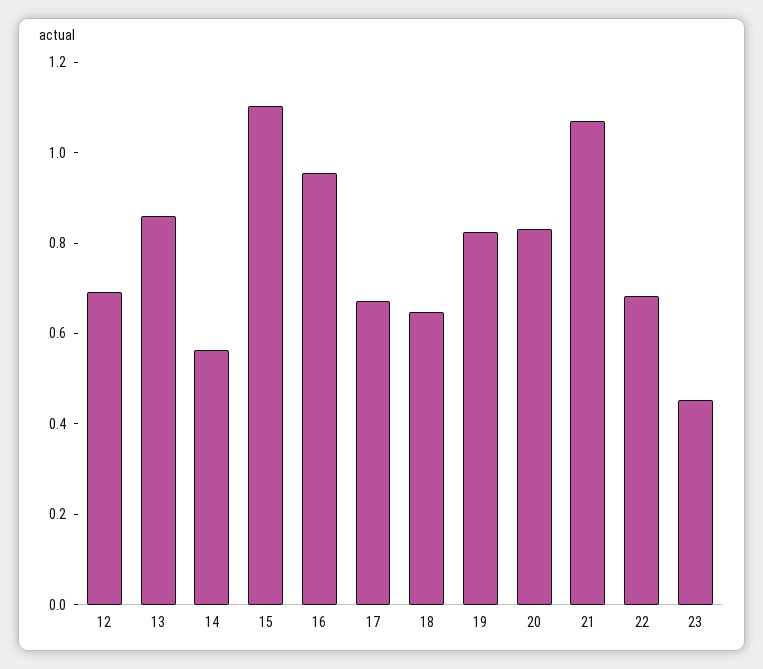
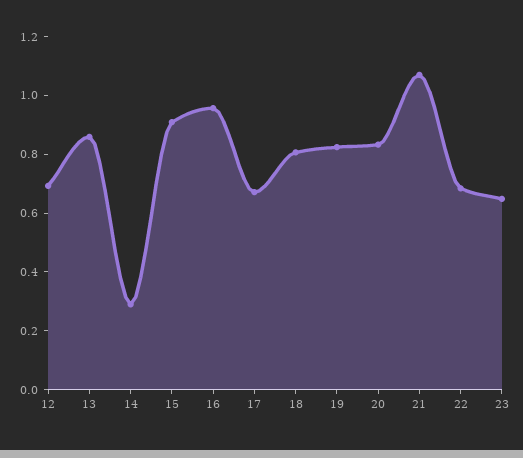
14: 0.55 -> 0.3
15: 1.1 -> 0.9
18: 0.65 -> 0.8
23: 0.45 -> 0.65

